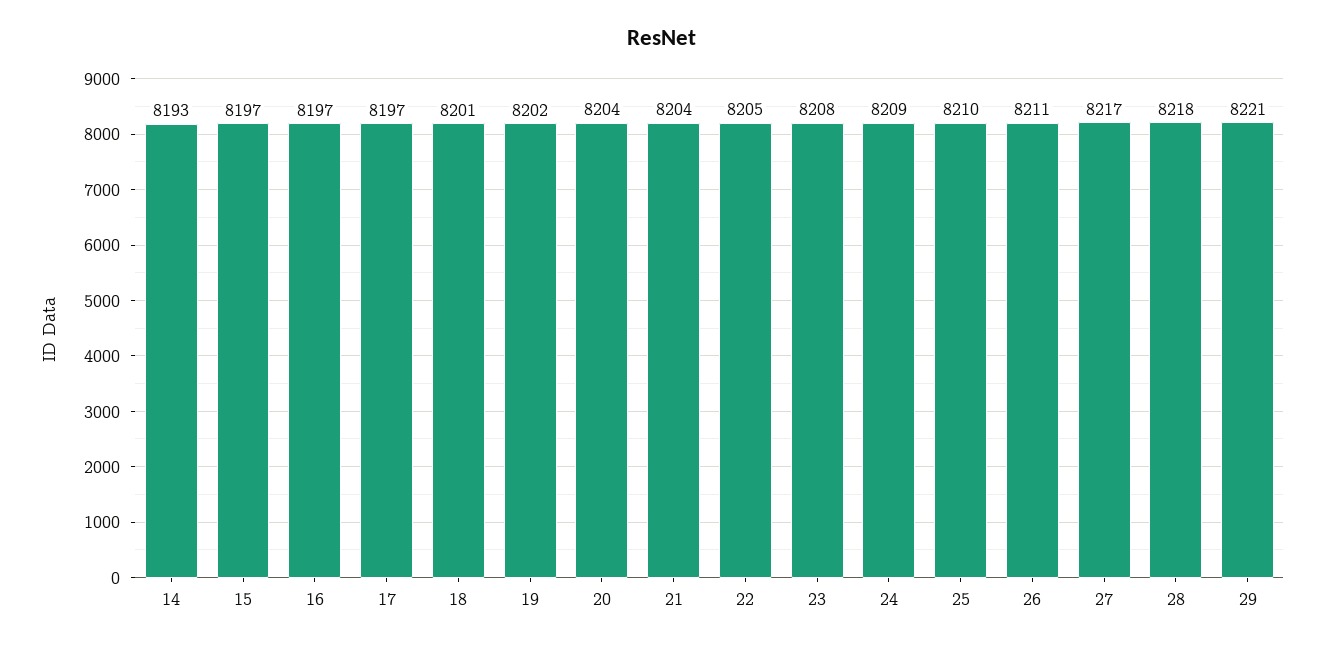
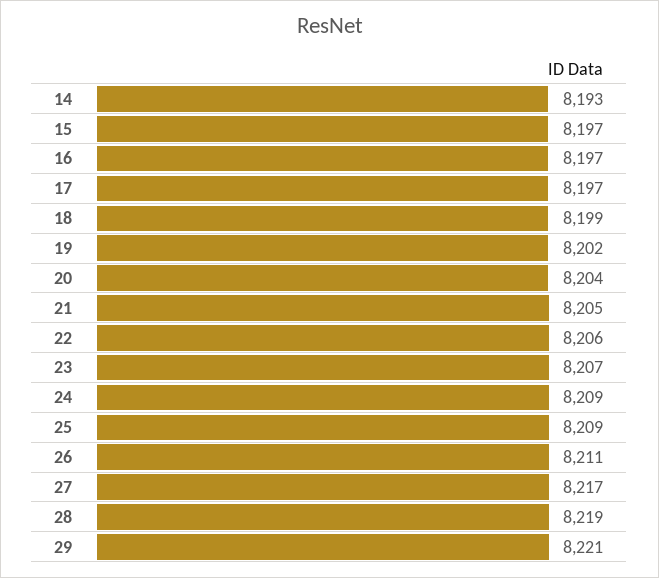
18: 8201 -> 8199
21: 8204 -> 8205
22: 8205 -> 8206
23: 8208 -> 8207
25: 8210 -> 8209
28: 8218 -> 8219

